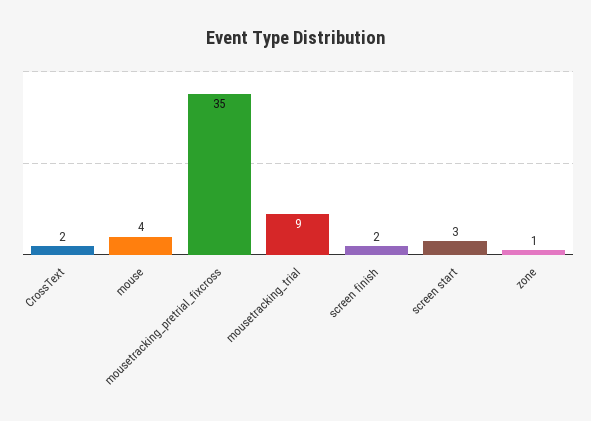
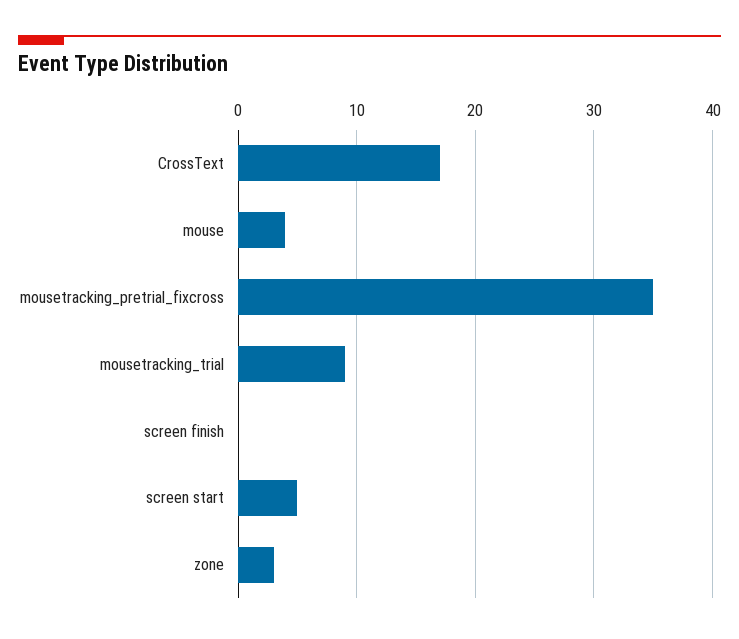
CrossText: 2 -> 17
screen finish: 2 -> 0
screen start: 3 -> 5
zone: 1 -> 3

